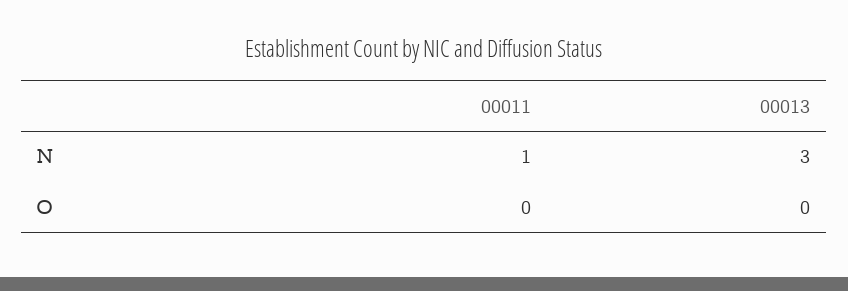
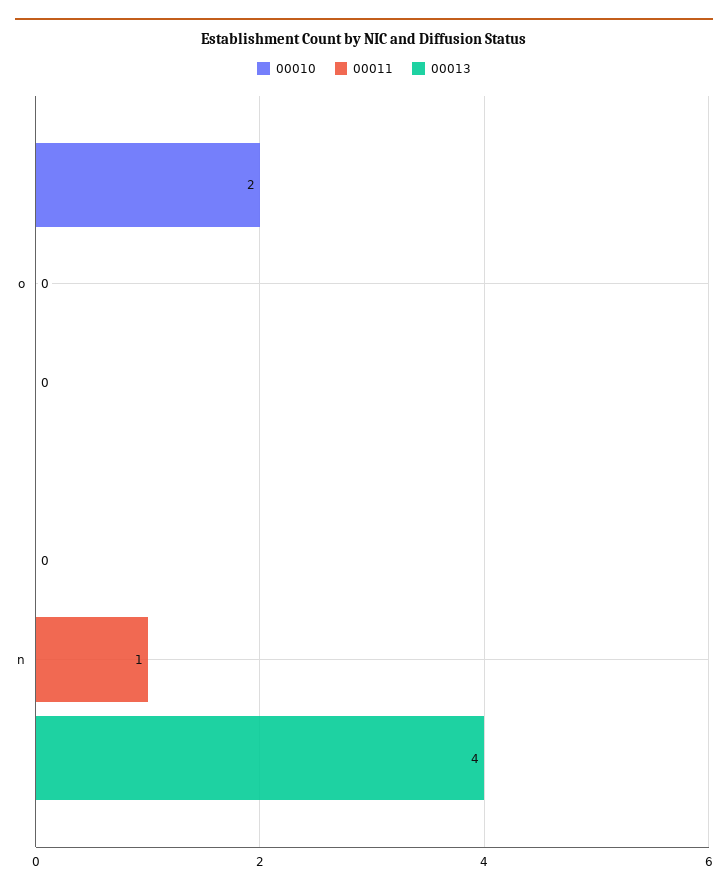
00013, N: 3 -> 4
00010, O: none -> 2
00010, N: none -> 0

